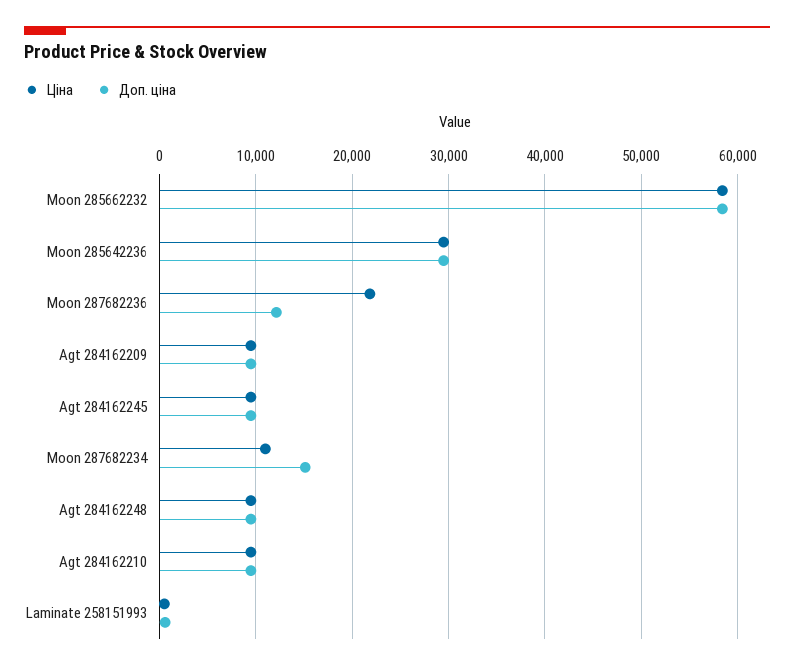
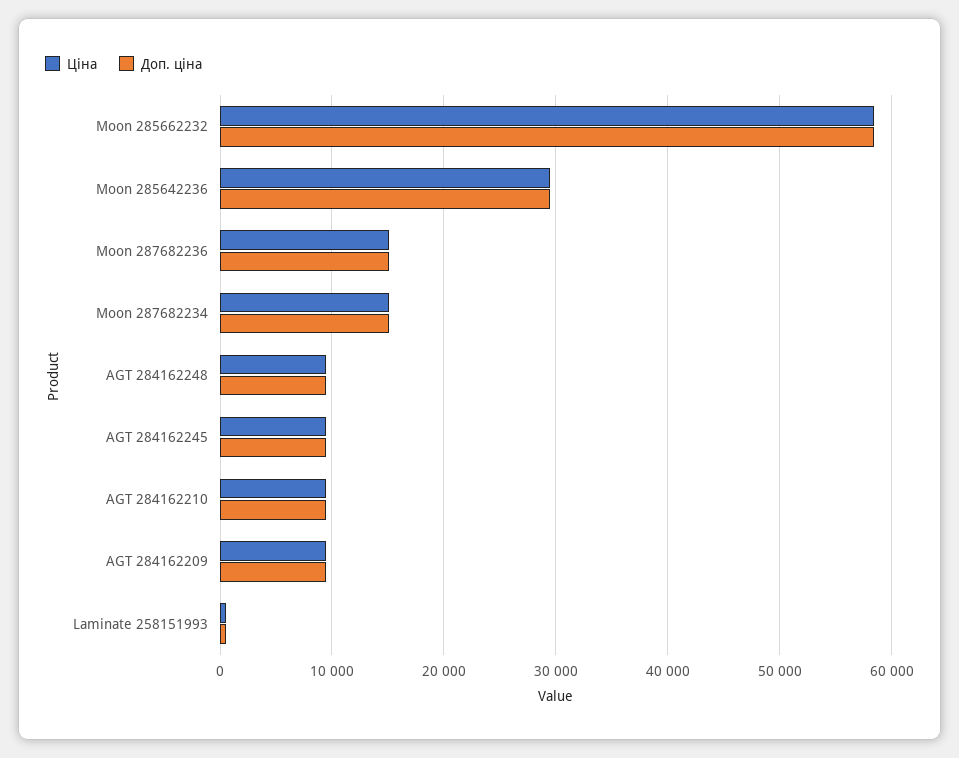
Ціна, Moon 287682236: 22000 -> 15000
Доп. ціна, Moon 287682236: 12000 -> 15000
Ціна, Moon 287682234: 11000 -> 15000

